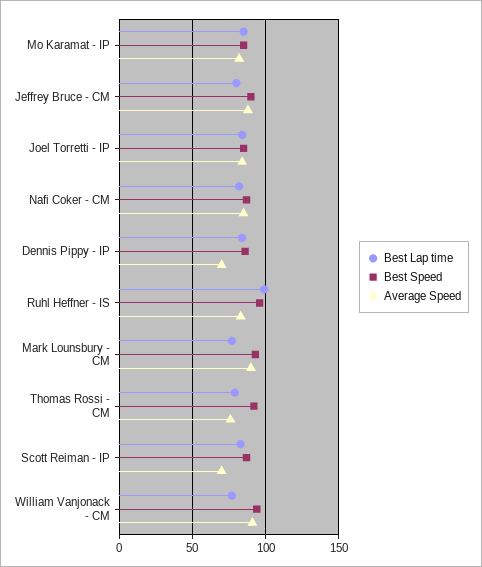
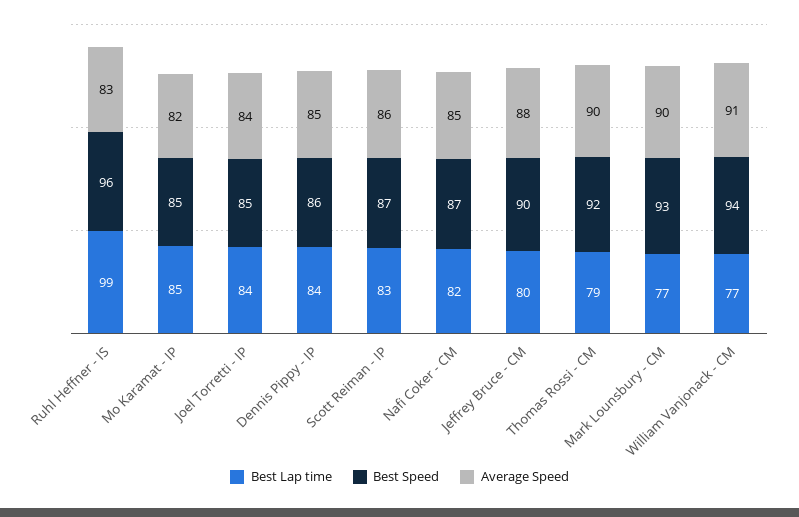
Average Speed, Dennis Pippy - IP: 70 -> 85
Average Speed, Thomas Rossi - CM: 75 -> 90
Average Speed, Scott Reiman - IP: 70 -> 86

